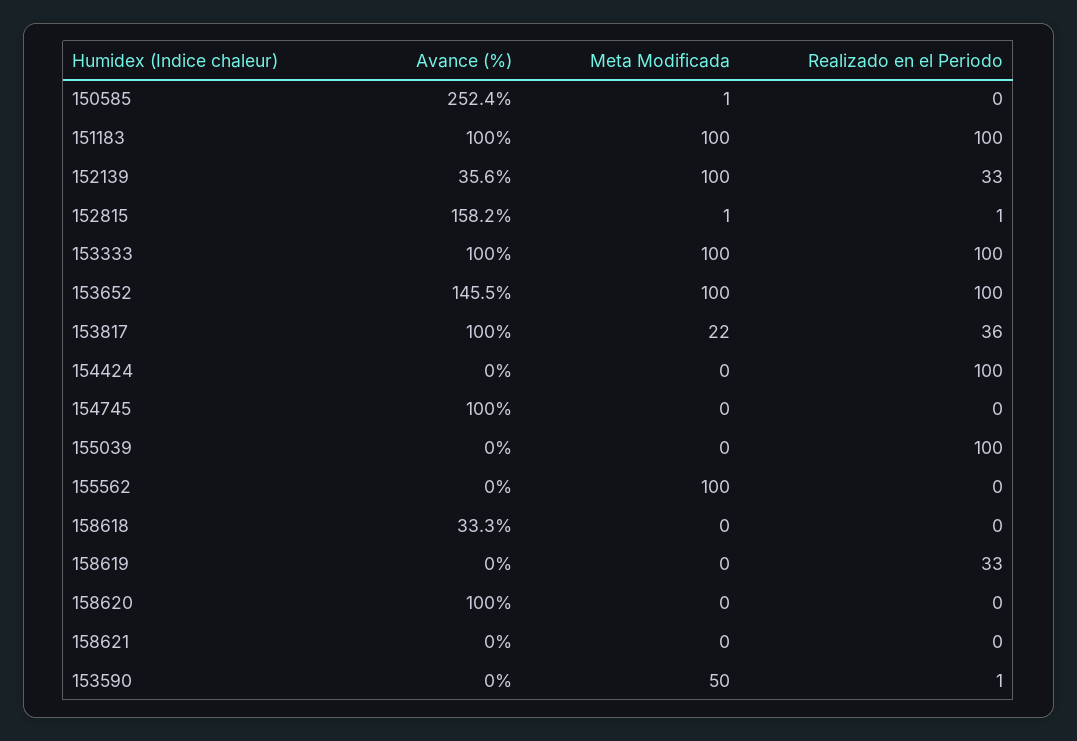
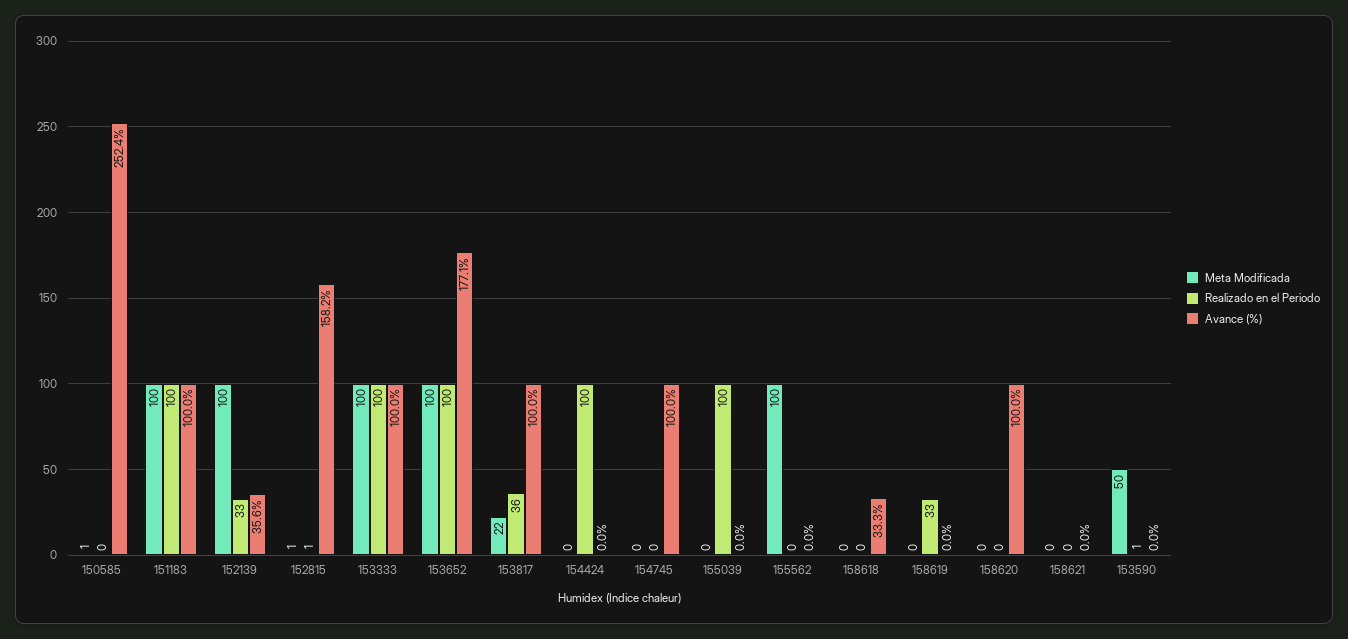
Avance (%), 153652: 145.5 -> 177.1

